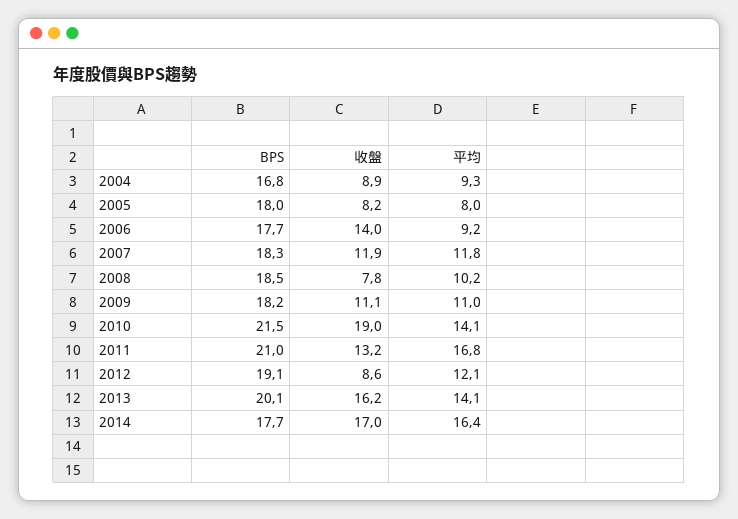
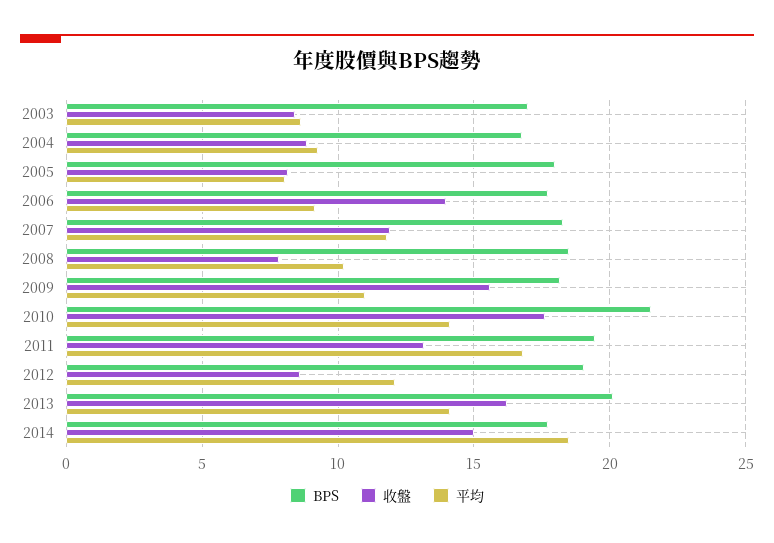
收盤, 2009: 11.1 -> 15.5
收盤, 2010: 19 -> 17.5
BPS, 2011: 21 -> 19.5
收盤, 2014: 17 -> 15
平均, 2014: 16.4 -> 18.5
BPS, 2003: none -> 17
收盤, 2003: none -> 8.5
平均, 2003: none -> 8.5

